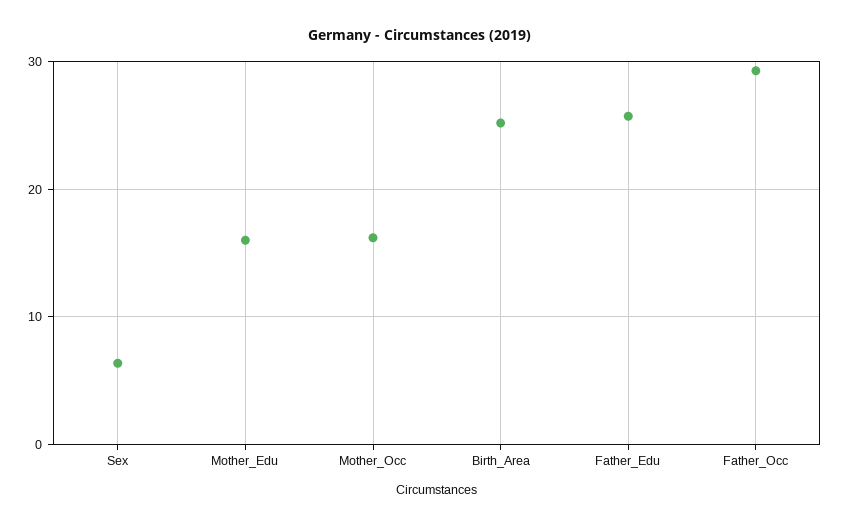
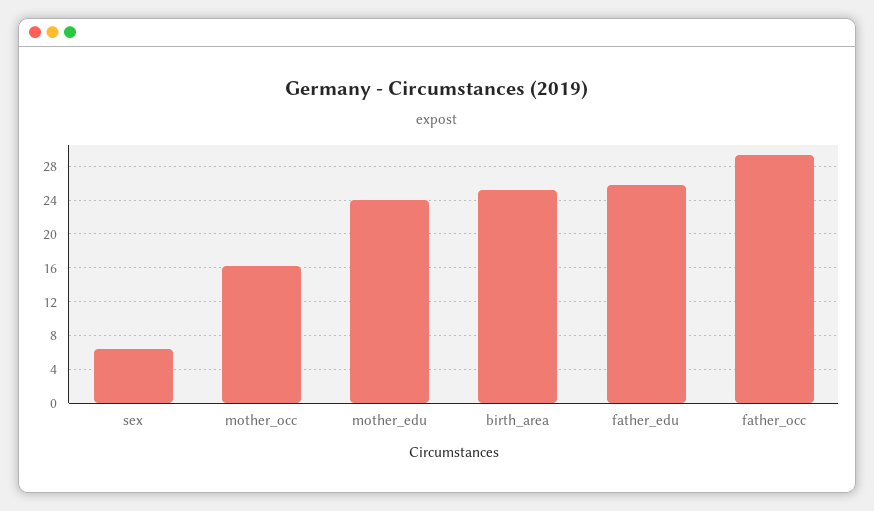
Mother_Edu: 16 -> 24

